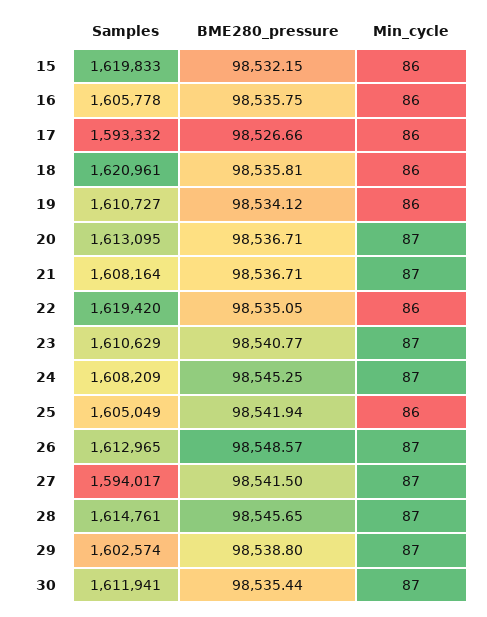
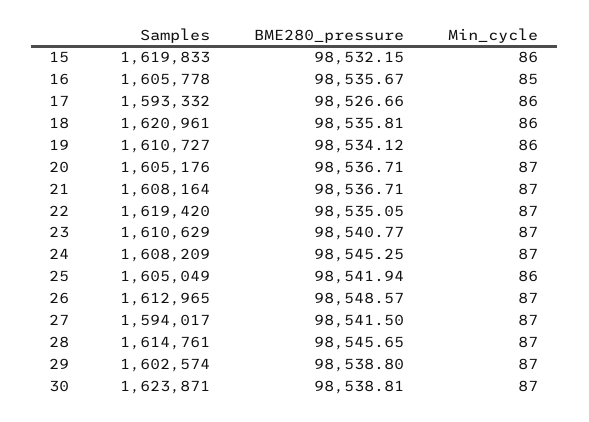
BME280_pressure, 16: 98535.75 -> 98535.67
Min_cycle, 16: 86 -> 85
Samples, 20: 1613095 -> 1605176
Min_cycle, 22: 86 -> 87
Samples, 30: 1611941 -> 1623871
BME280_pressure, 30: 98535.44 -> 98538.81

